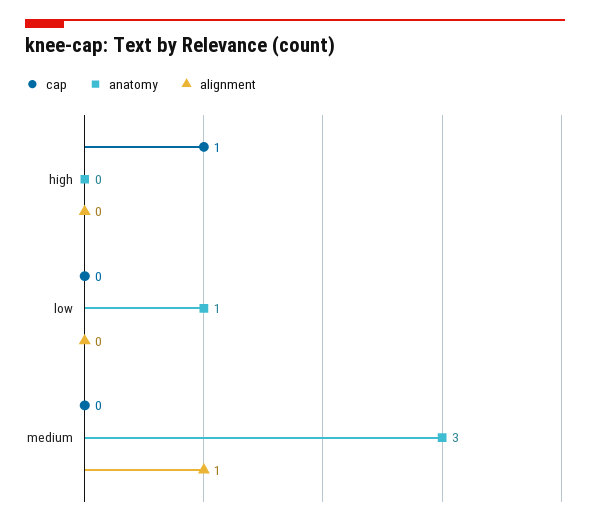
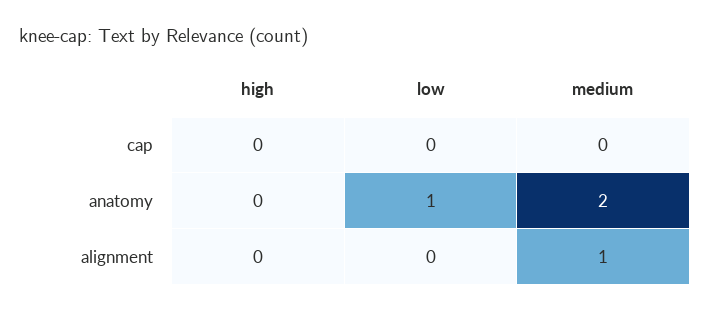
cap, high: 1 -> 0
anatomy, medium: 3 -> 2

